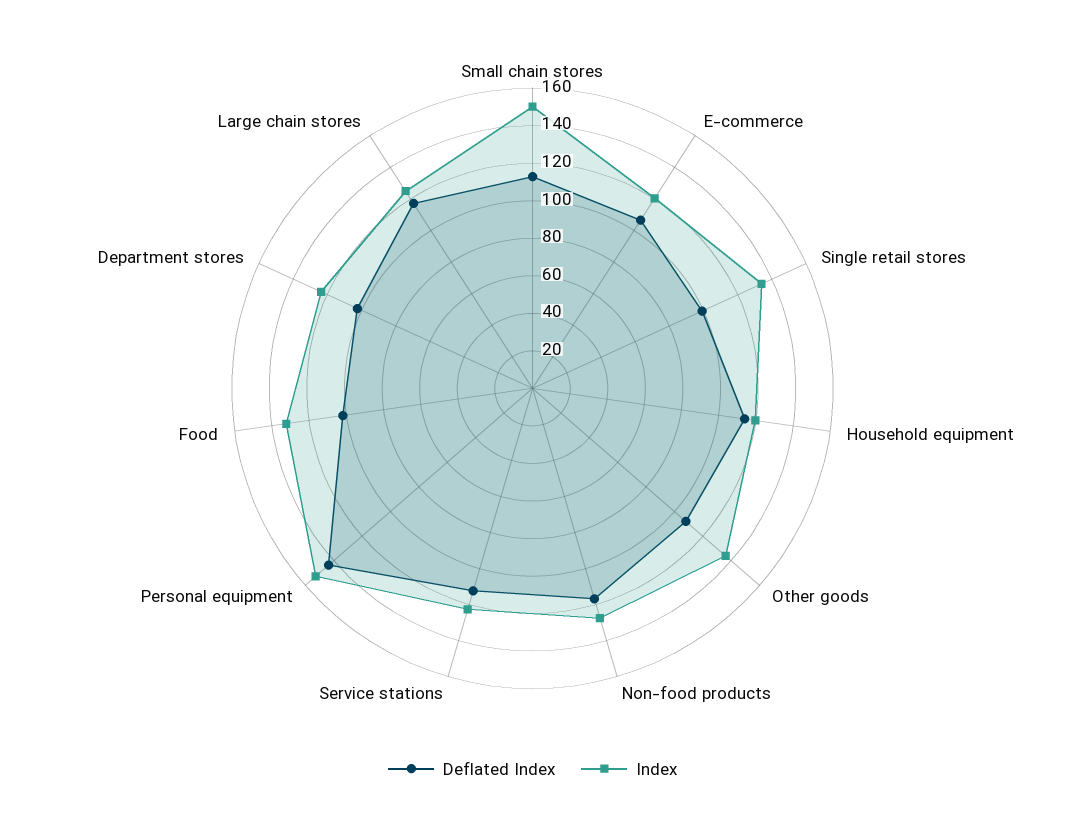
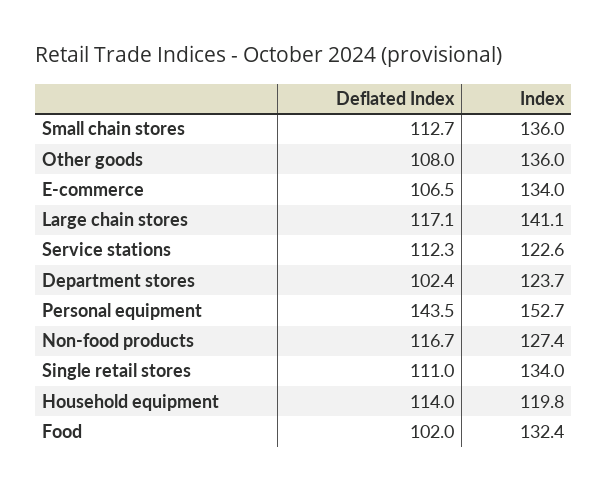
Index, Small chain stores: 150 -> 136
Index, E-commerce: 120 -> 134
Deflated Index, Single retail stores: 100 -> 111
Index, Large chain stores: 125 -> 141.1

